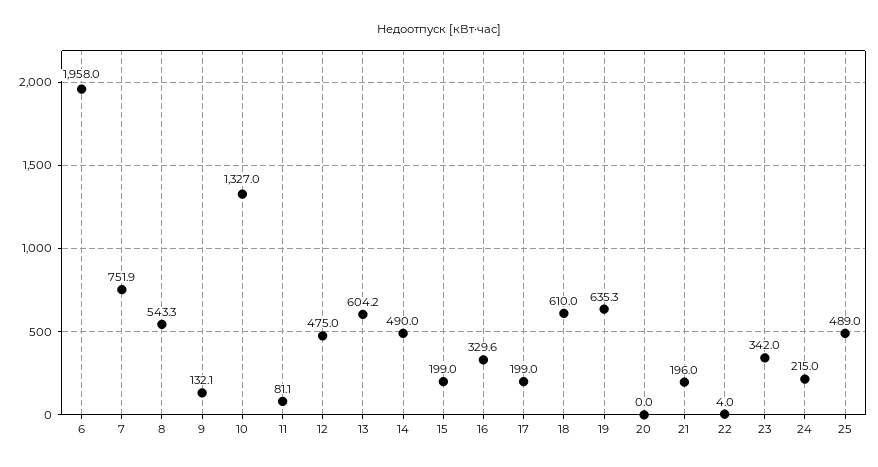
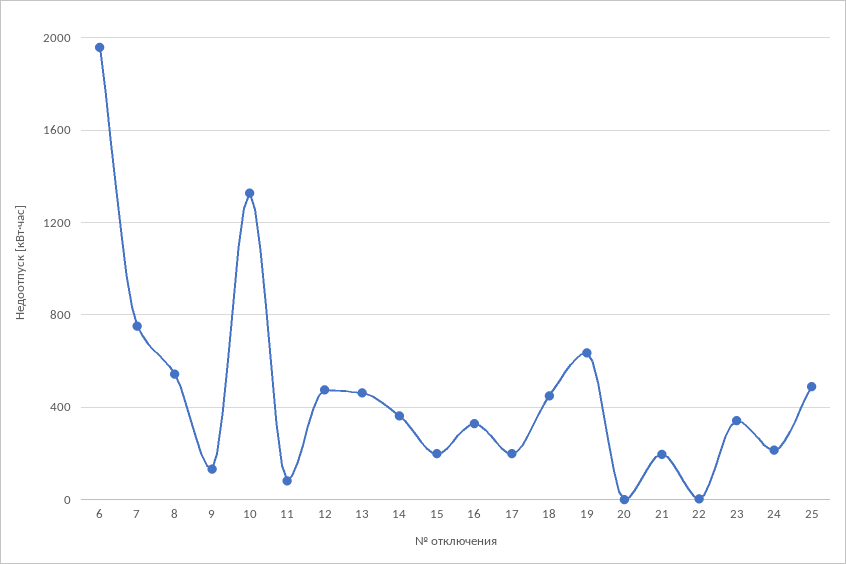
13: 604.2 -> 450
14: 490 -> 350
18: 610 -> 450

